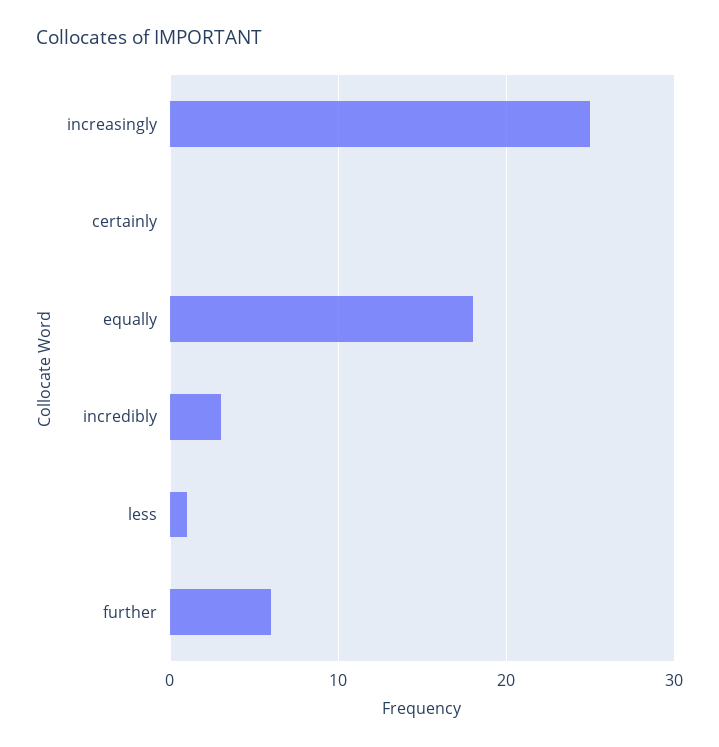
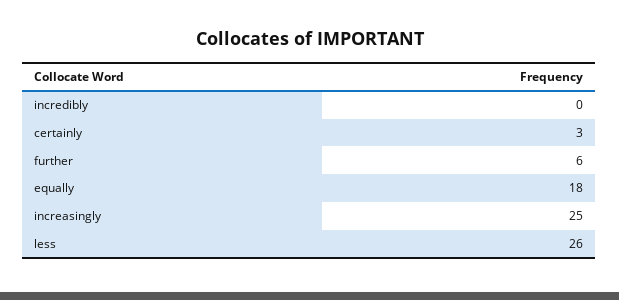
certainly: 0 -> 3
incredibly: 3 -> 0
less: 1 -> 26

